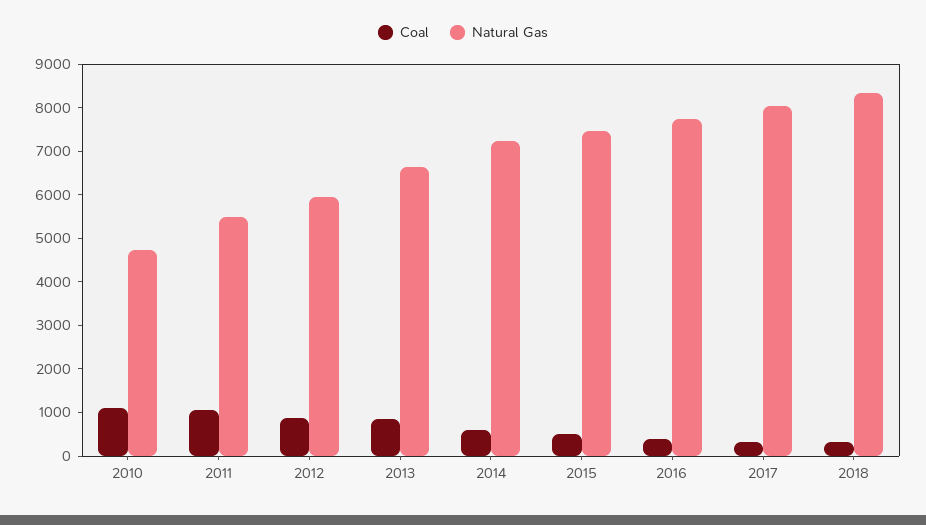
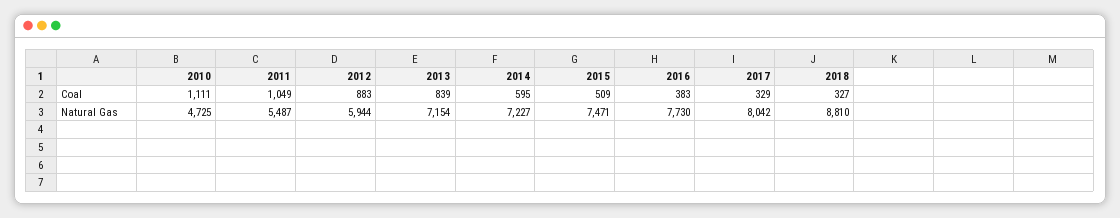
Natural Gas, 2013: 6600 -> 7154
Natural Gas, 2018: 8400 -> 8810

